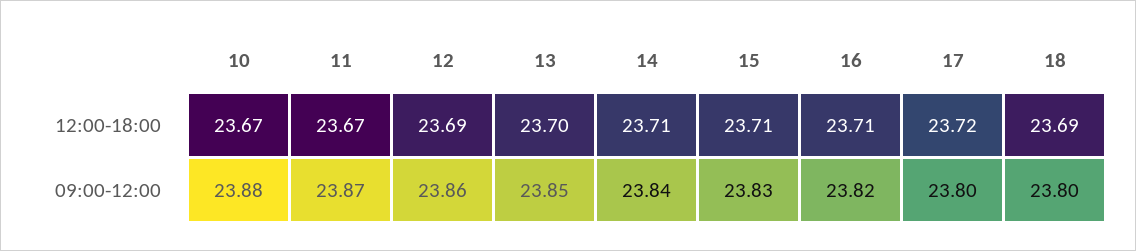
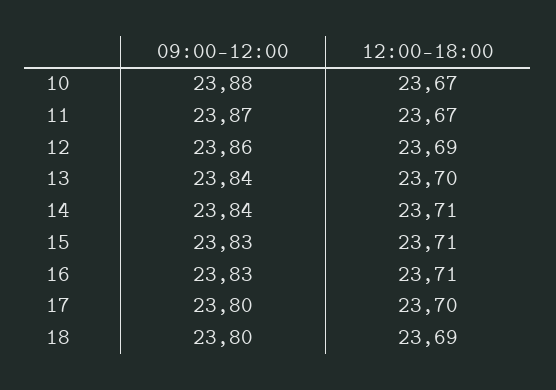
17, 12:00-18:00: 23.72 -> 23.7
13, 09:00-12:00: 23.85 -> 23.84
16, 09:00-12:00: 23.82 -> 23.83

